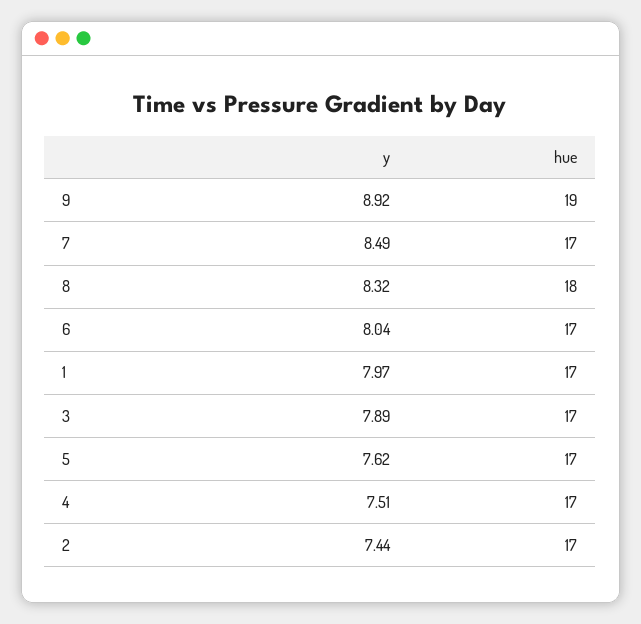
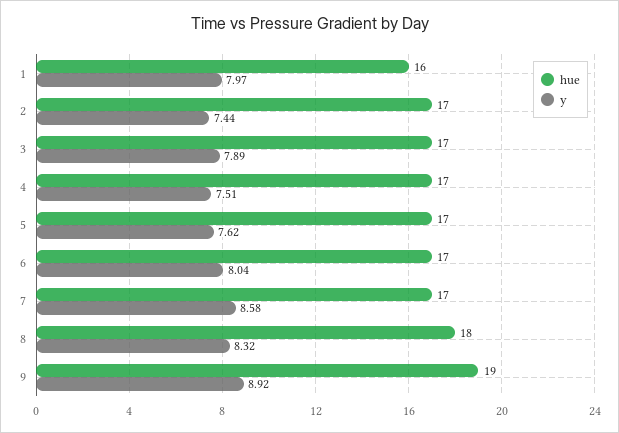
y, 7: 8.49 -> 8.58
hue, 1: 17 -> 16

